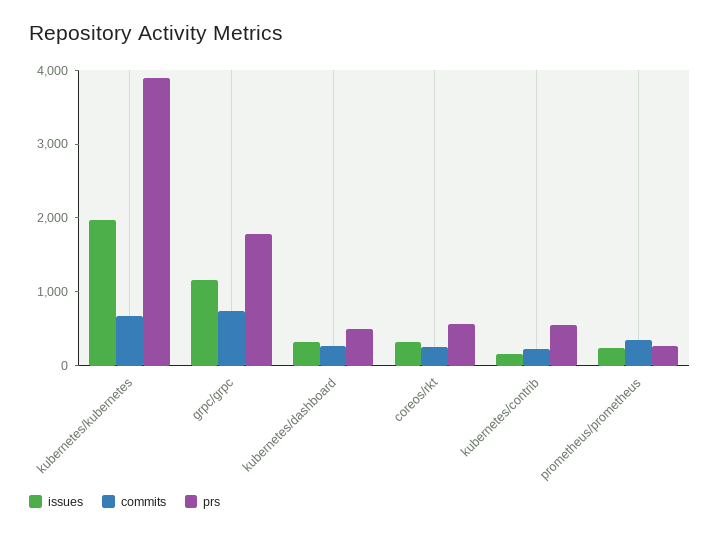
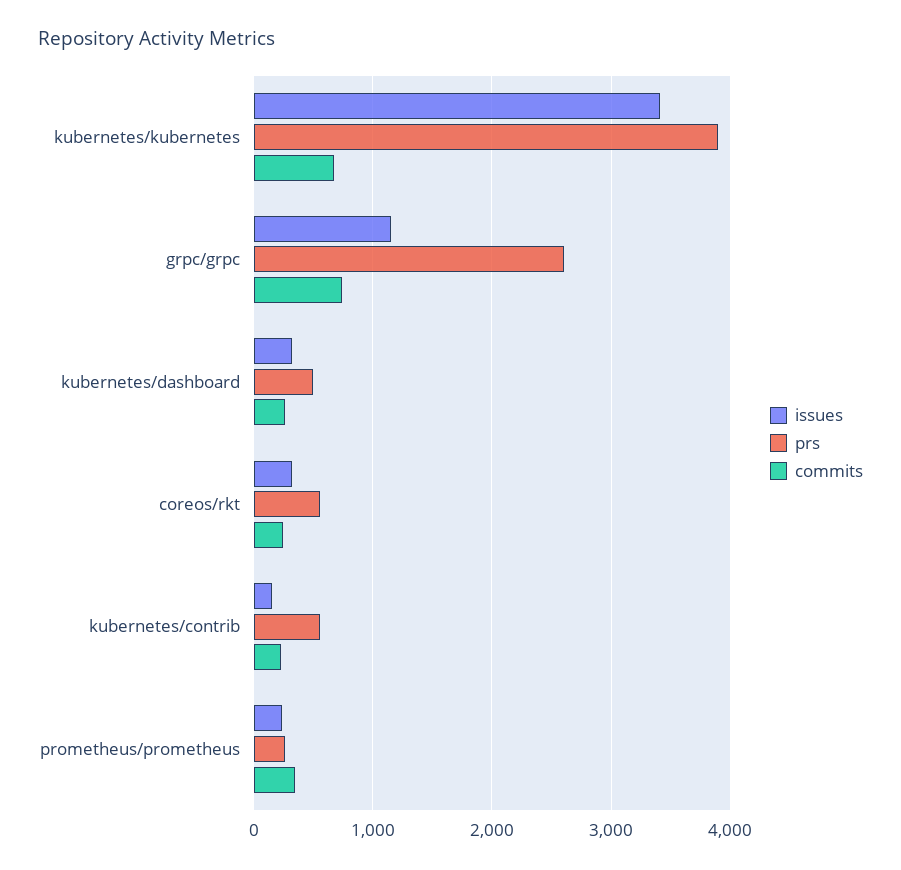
issues, kubernetes/kubernetes: 2000 -> 3400
prs, grpc/grpc: 1800 -> 2600

